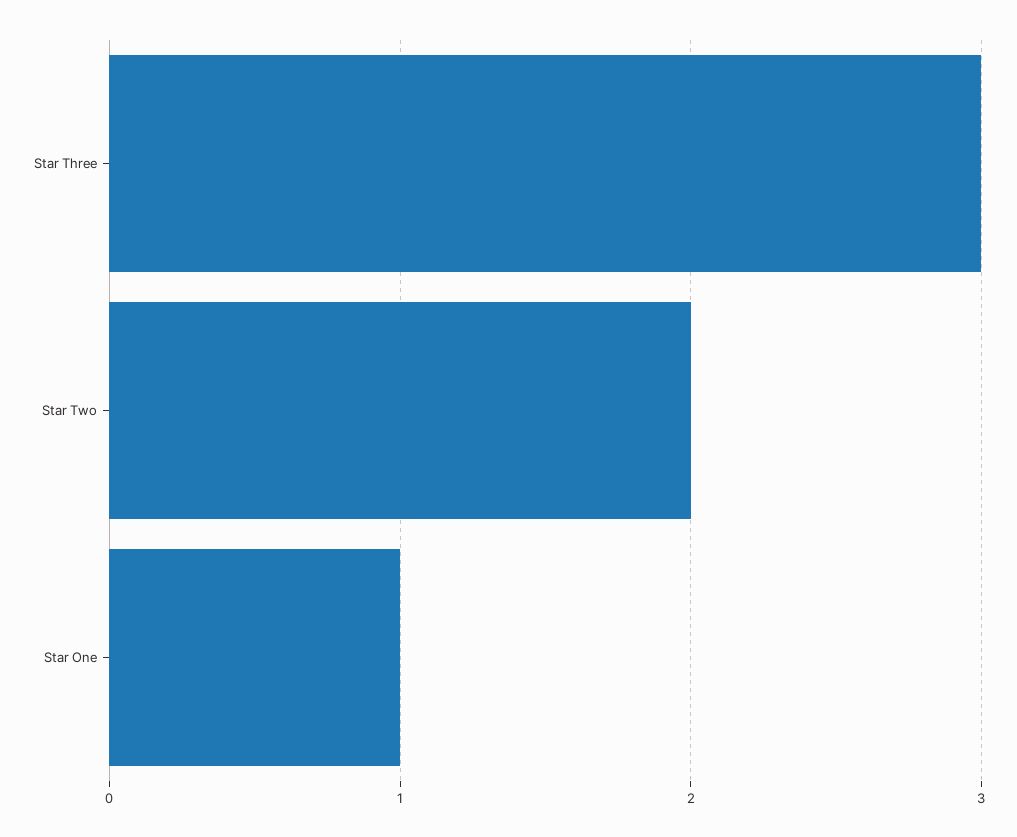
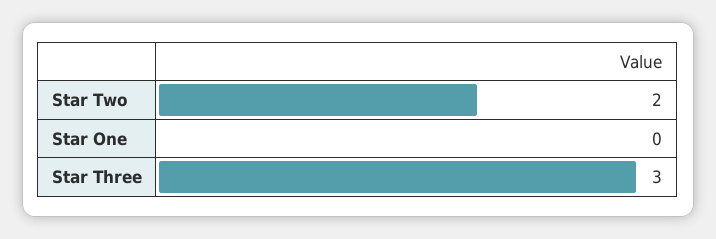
Star One: 1 -> 0

